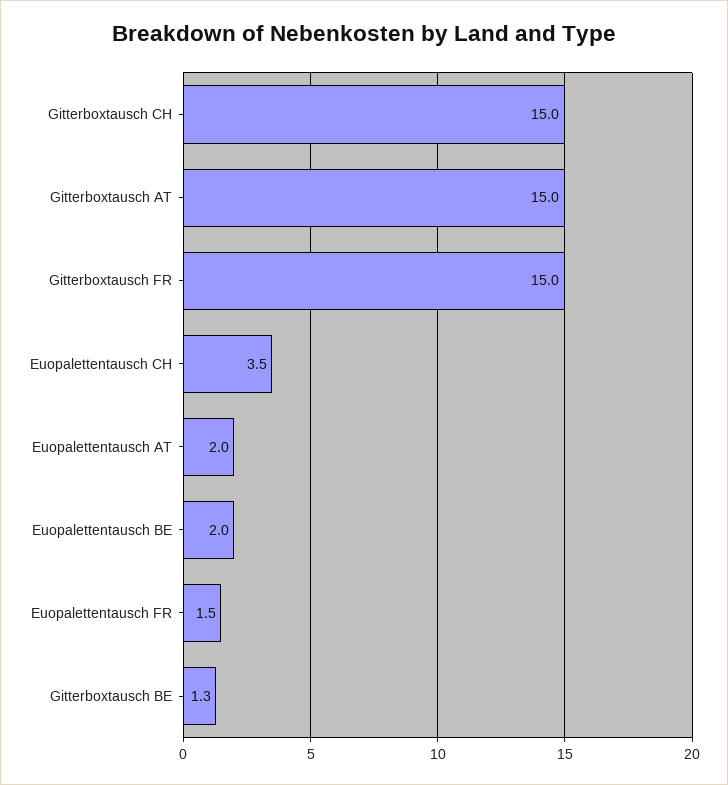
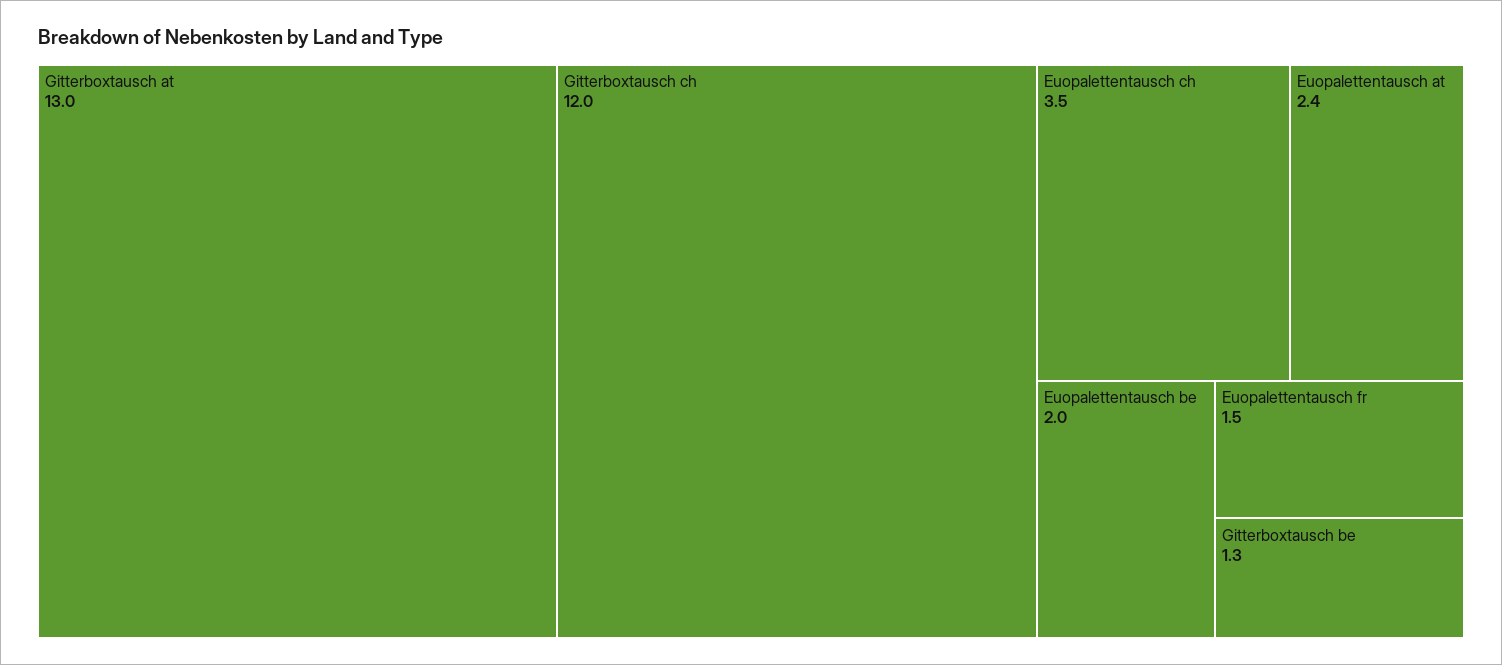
Gitterboxtausch CH: 15 -> 12
Gitterboxtausch AT: 15 -> 13
Gitterboxtausch FR: 15 -> none
Euopalettentausch AT: 2 -> 2.4

